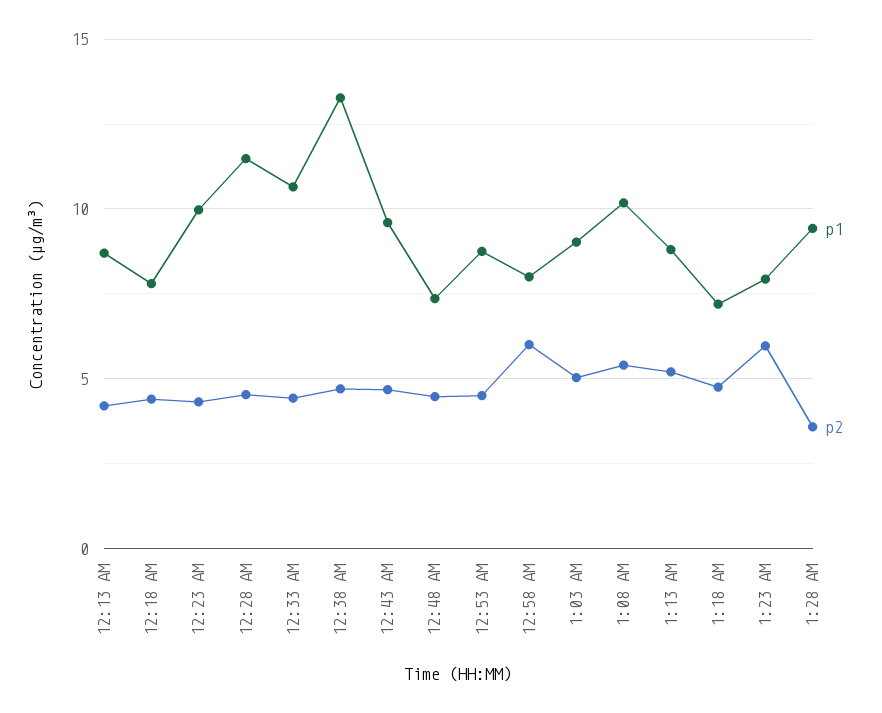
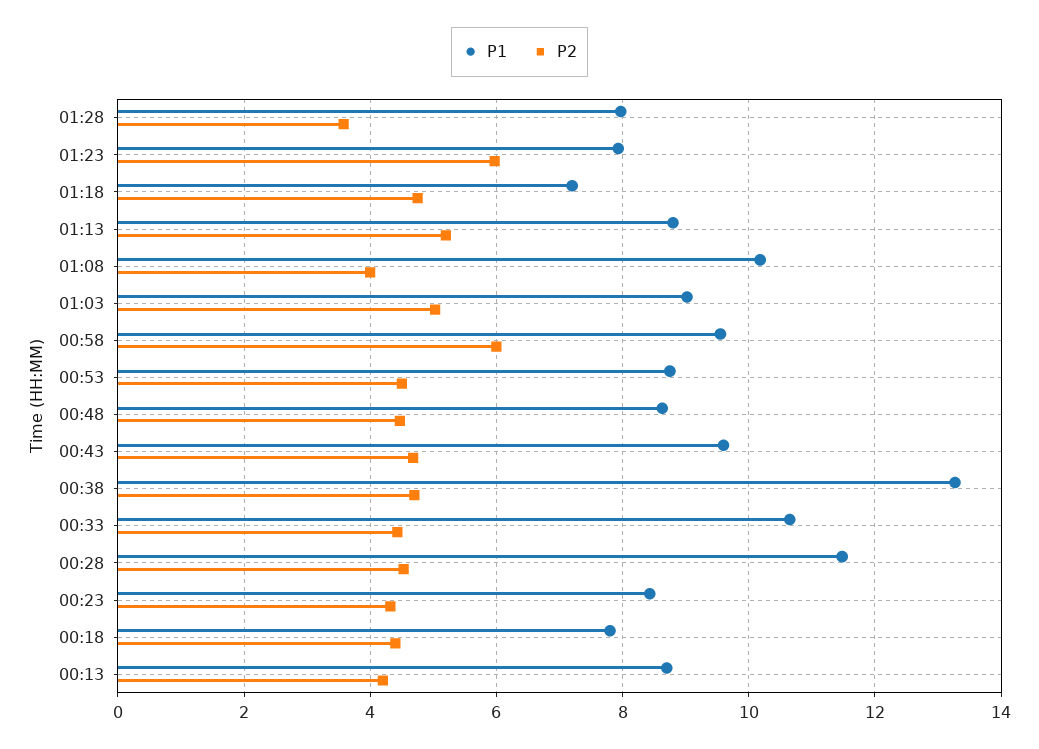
p1, 12:23 AM: 10 -> 8.4
p1, 12:48 AM: 7.5 -> 8.6
p1, 12:58 AM: 8 -> 9.6
p2, 1:08 AM: 5.5 -> 4
p1, 1:28 AM: 9.5 -> 8

